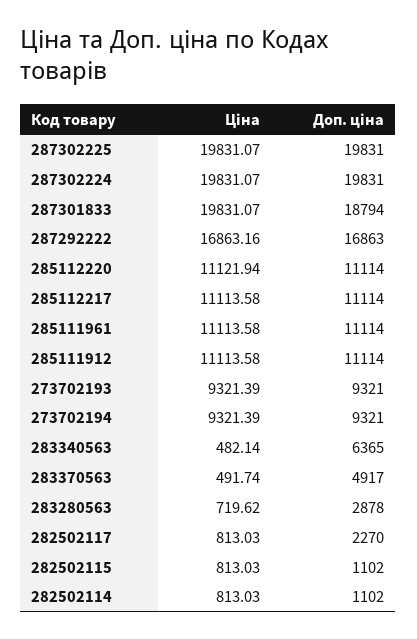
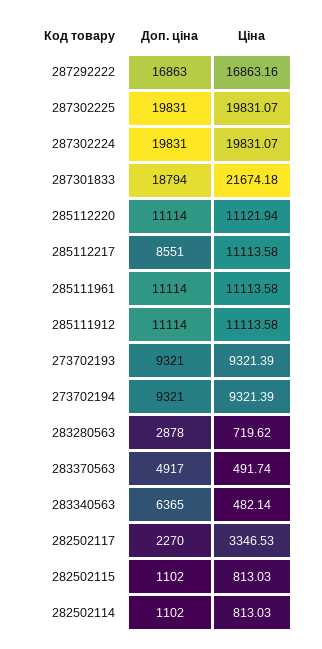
Ціна, 287301833: 19831.07 -> 21674.18
Доп. ціна, 285112217: 11114 -> 8551
Ціна, 282502117: 813.03 -> 3346.53

